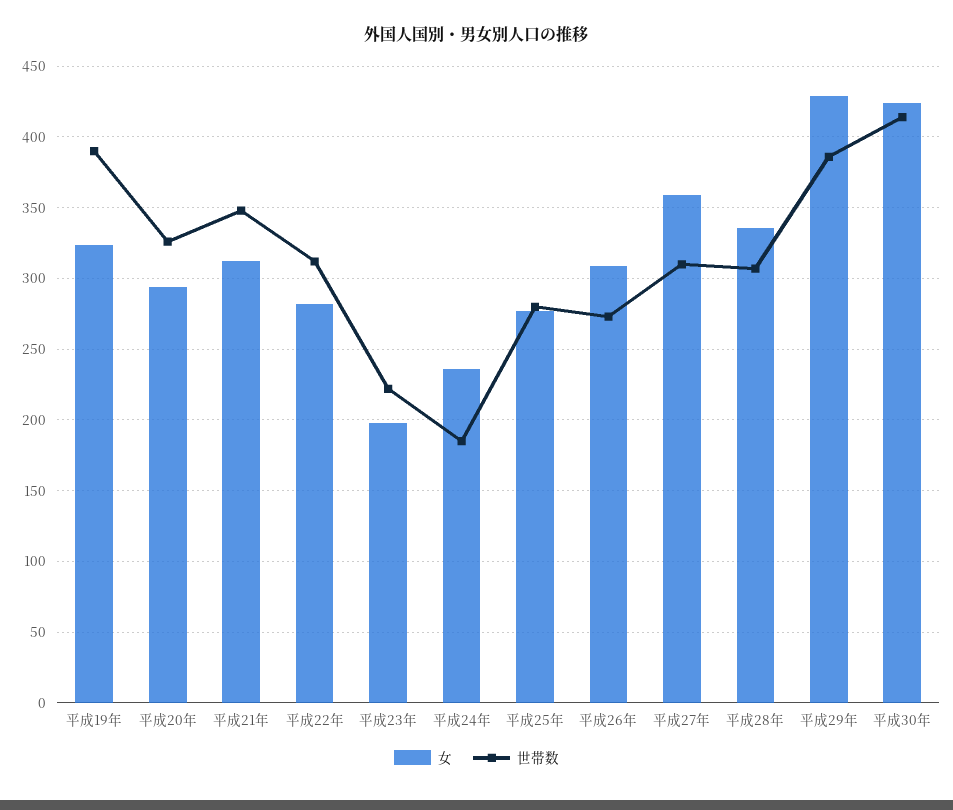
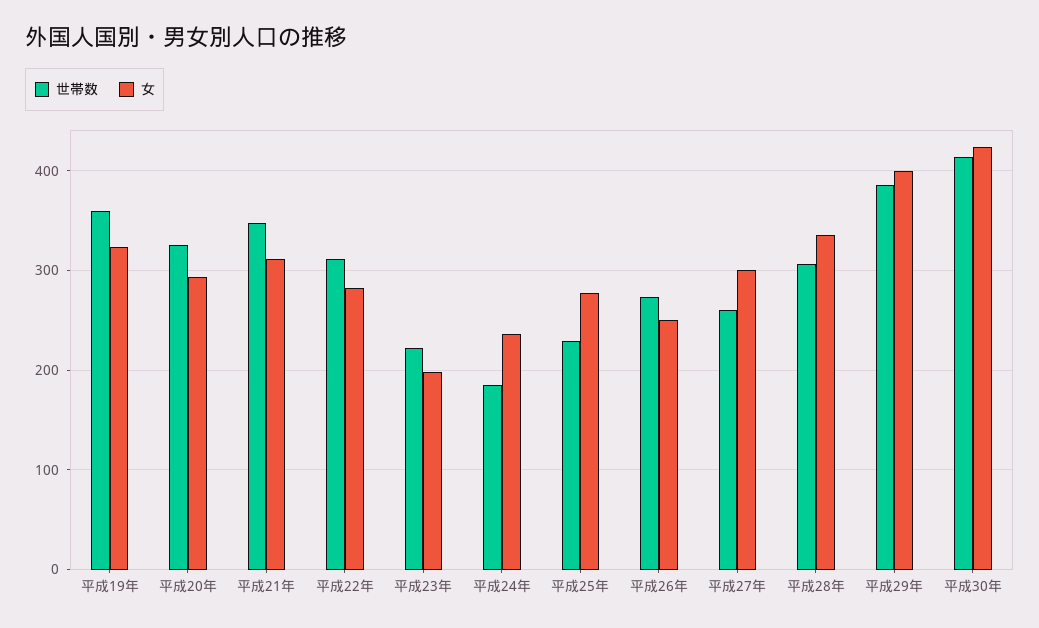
世帯数, 平成19年: 390 -> 360
世帯数, 平成25年: 280 -> 230
女, 平成26年: 310 -> 250
女, 平成27年: 360 -> 300
世帯数, 平成27年: 310 -> 260
女, 平成29年: 430 -> 400

